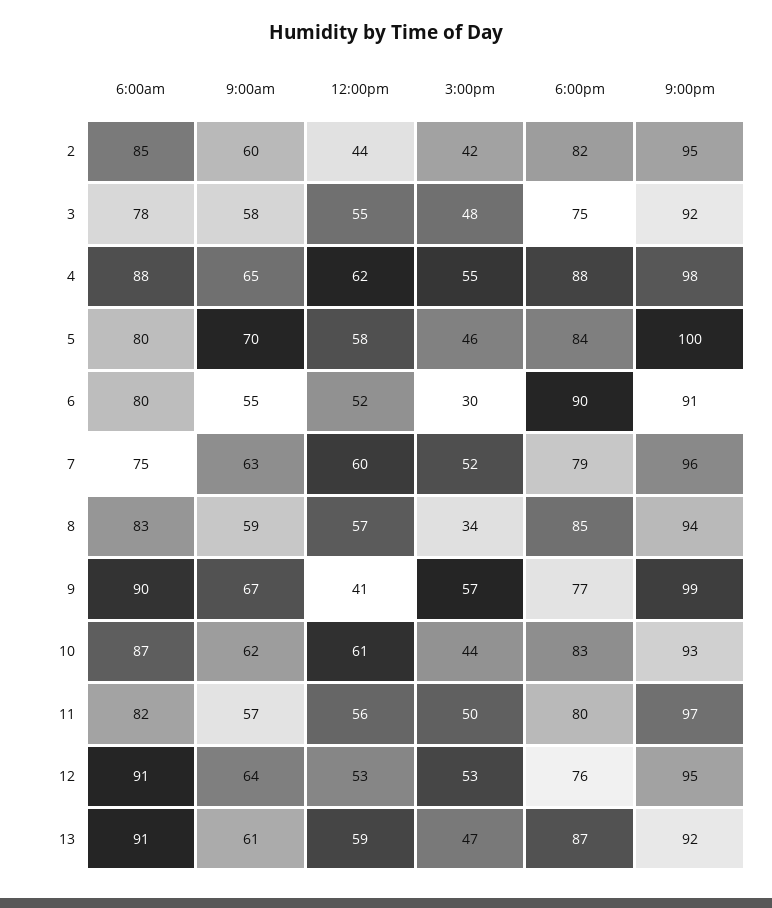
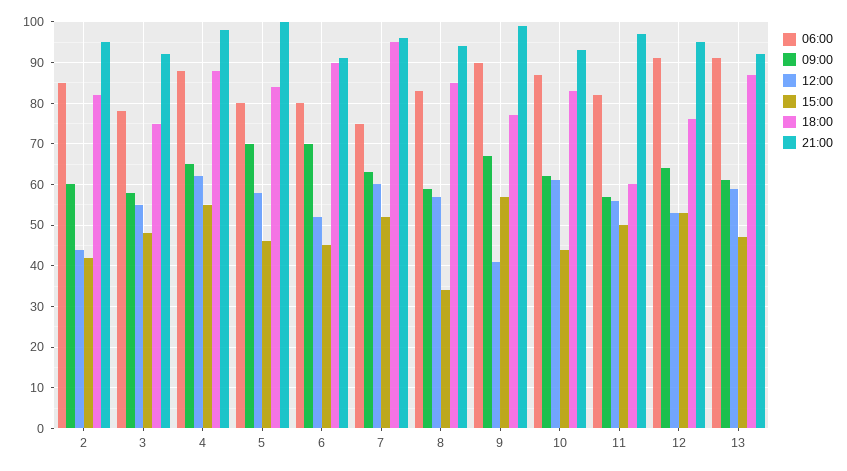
9:00am, 6: 55 -> 70
3:00pm, 6: 30 -> 45
6:00pm, 7: 79 -> 95
6:00pm, 11: 80 -> 60

